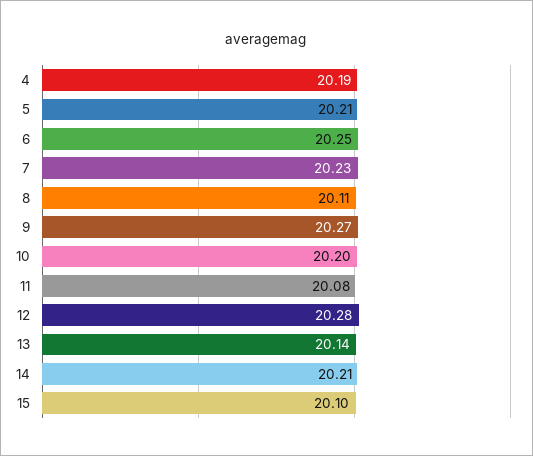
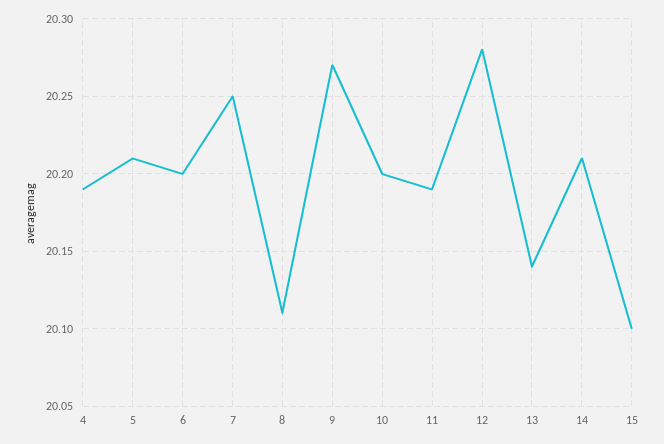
6: 20.25 -> 20.2
7: 20.23 -> 20.25
11: 20.08 -> 20.19

